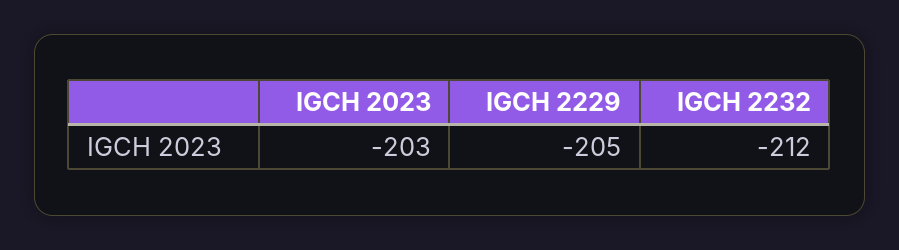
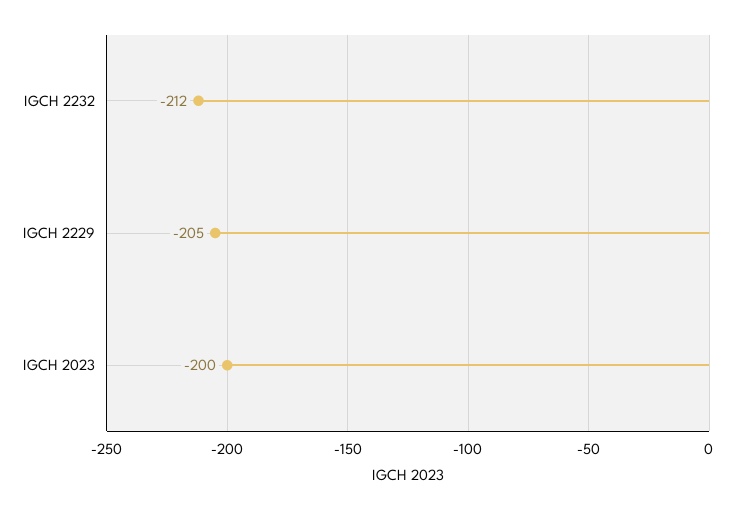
IGCH 2023: -203 -> -200

